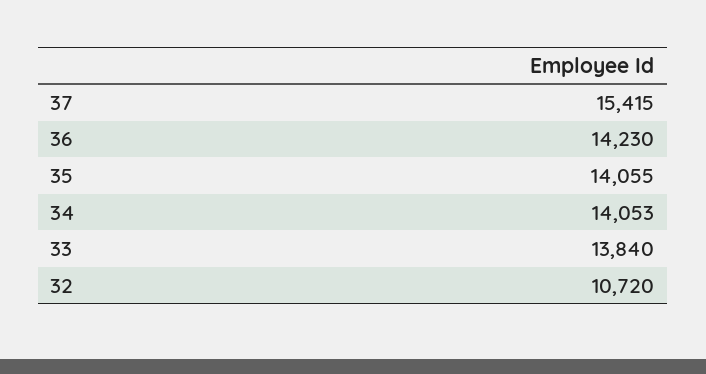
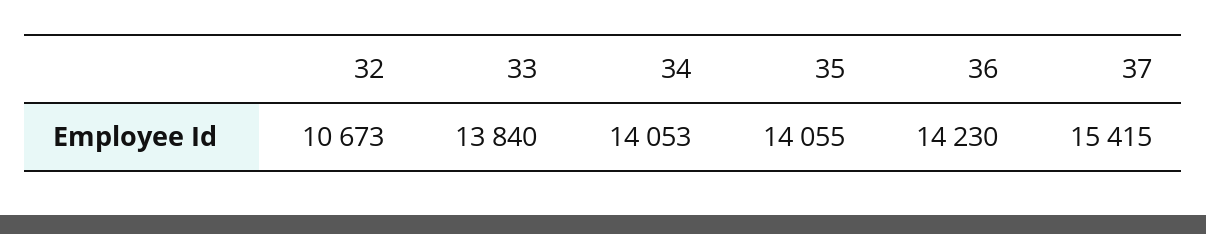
32: 10720 -> 10673

